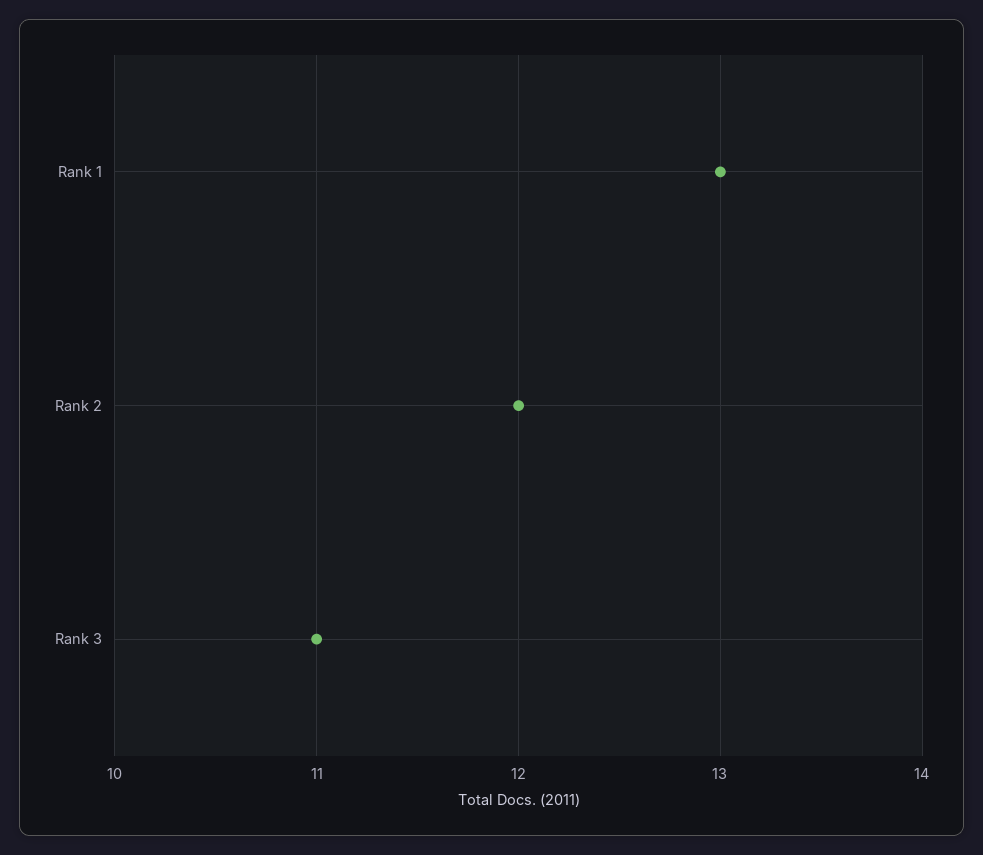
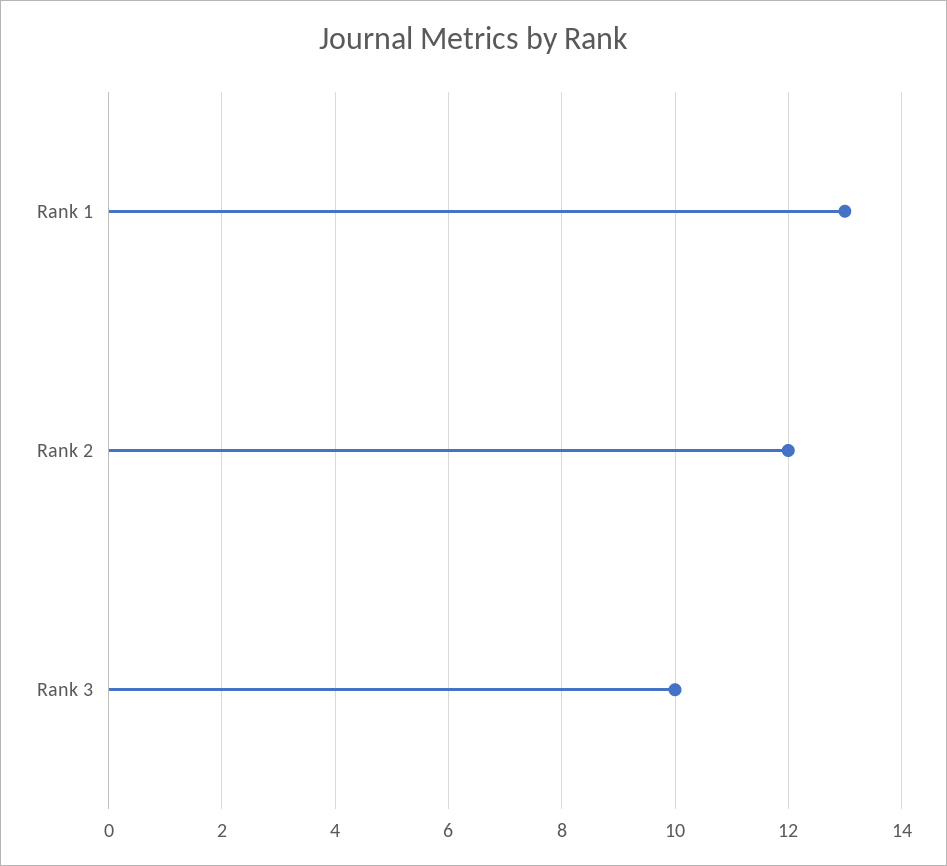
Rank 3: 11 -> 10

